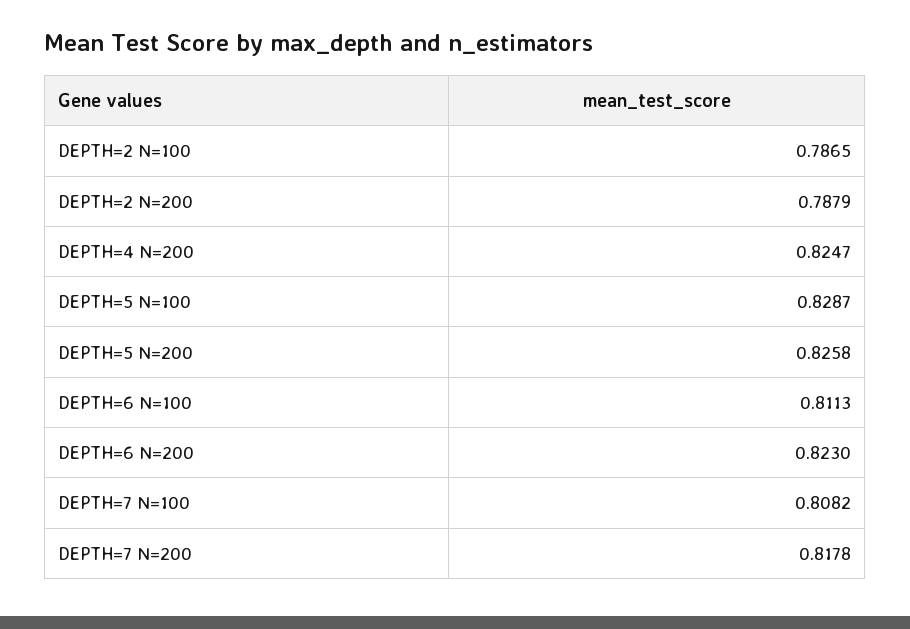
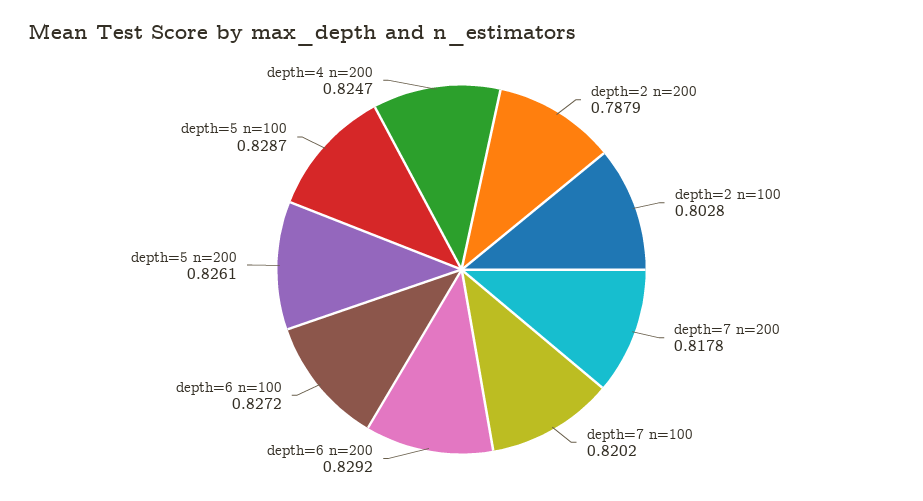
DEPTH=2 N=100: 0.7865 -> 0.8028
DEPTH=5 N=200: 0.8258 -> 0.8261
DEPTH=6 N=100: 0.8113 -> 0.8272
DEPTH=6 N=200: 0.823 -> 0.8292
DEPTH=7 N=100: 0.8082 -> 0.8202

